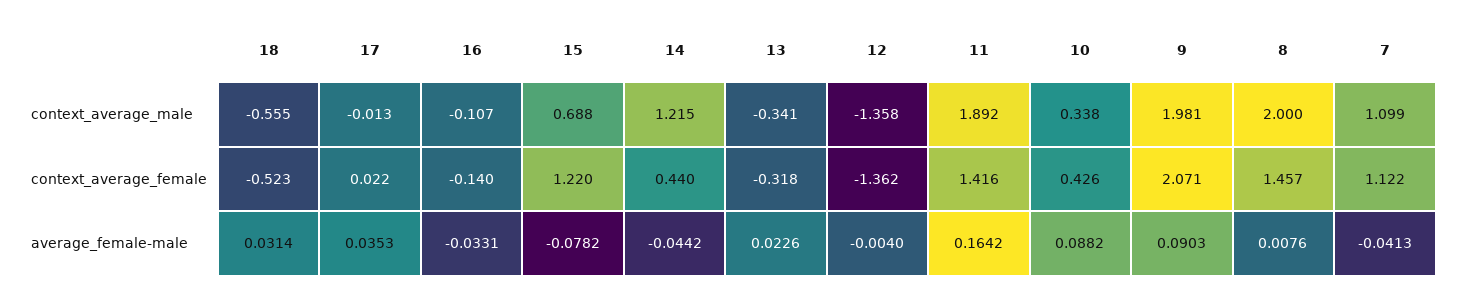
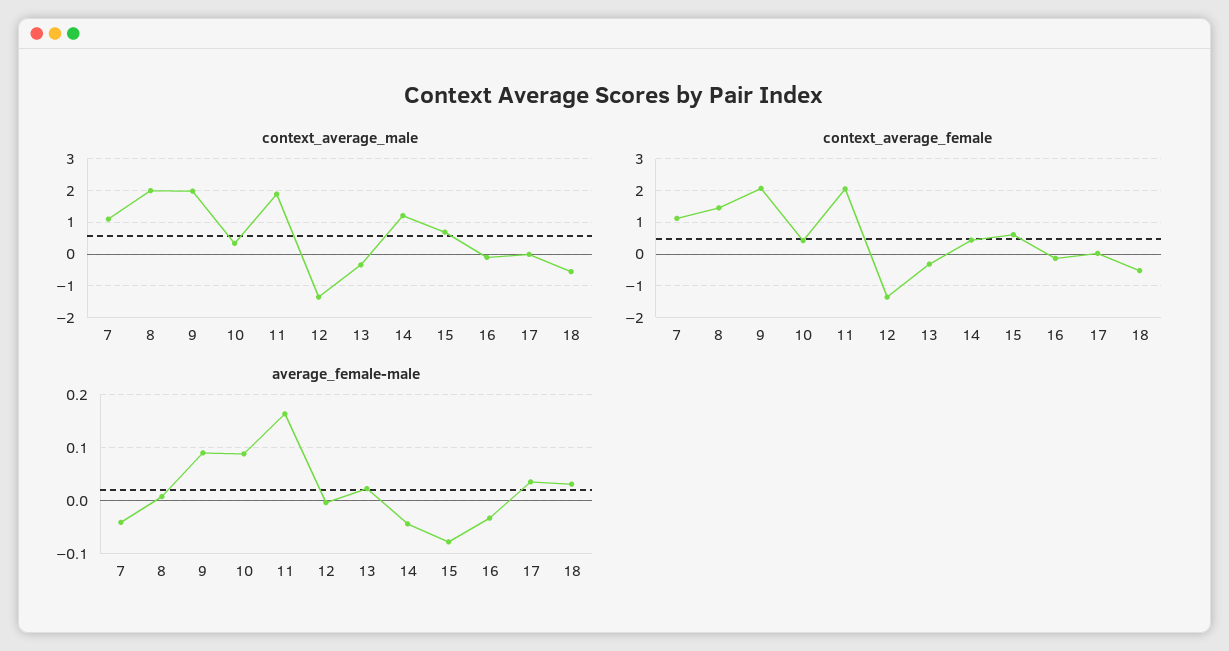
context_average_female, 15: 1.22 -> 0.6
context_average_female, 11: 1.416 -> 2

